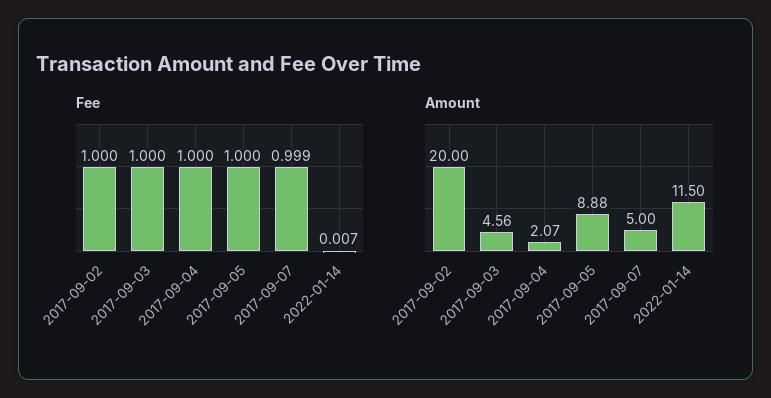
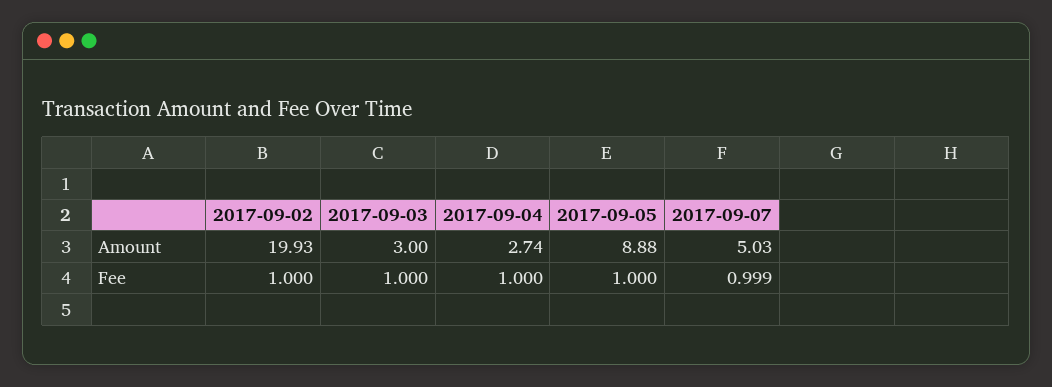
Fee, 2022-01-14: 0.007 -> none
Amount, 2017-09-02: 20 -> 19.93
Amount, 2017-09-03: 4.56 -> 3
Amount, 2017-09-04: 2.07 -> 2.74
Amount, 2017-09-07: 5 -> 5.03
Amount, 2022-01-14: 11.5 -> none

